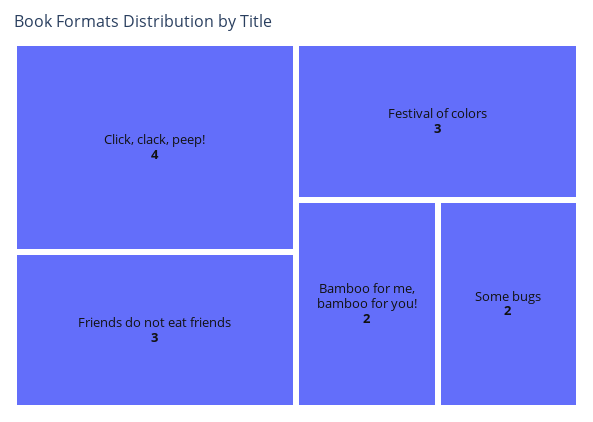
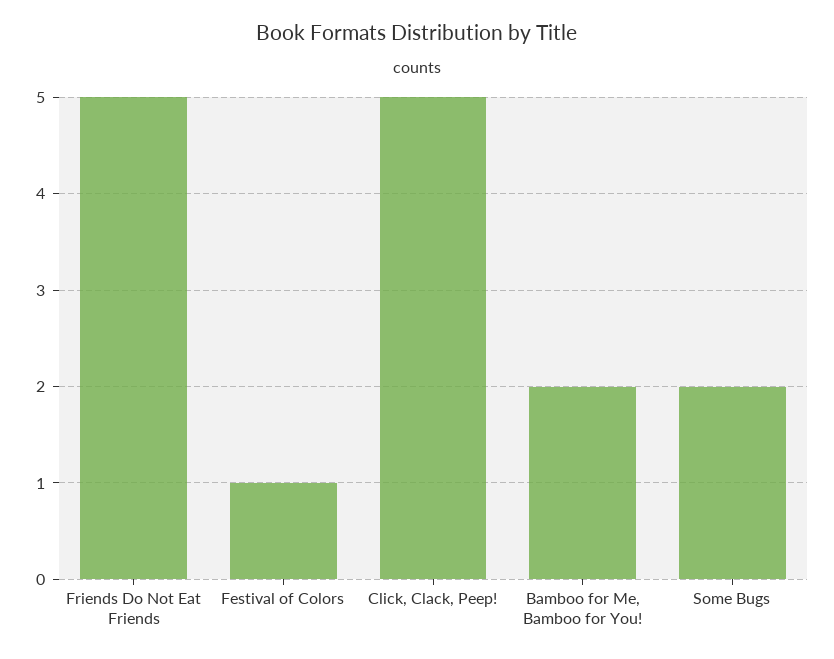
Click, clack, peep!: 4 -> 5
Friends do not eat friends: 3 -> 5
Festival of colors: 3 -> 1

